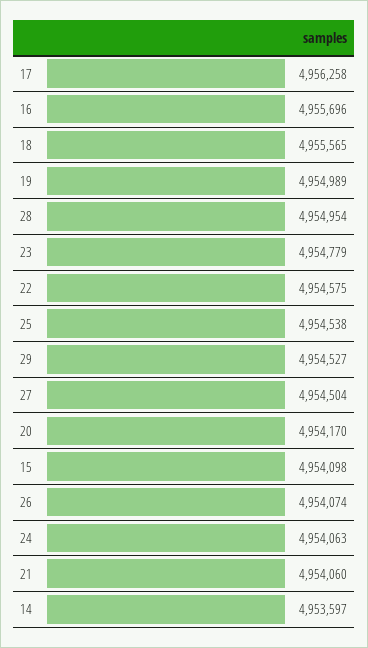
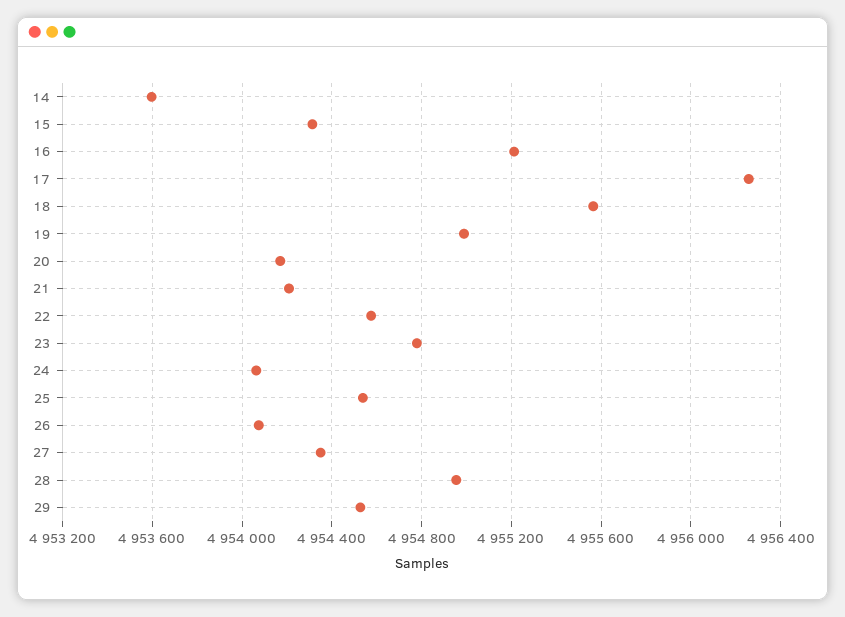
16: 4955696 -> 4955200
27: 4954504 -> 4954350
15: 4954098 -> 4954300
21: 4954060 -> 4954200

